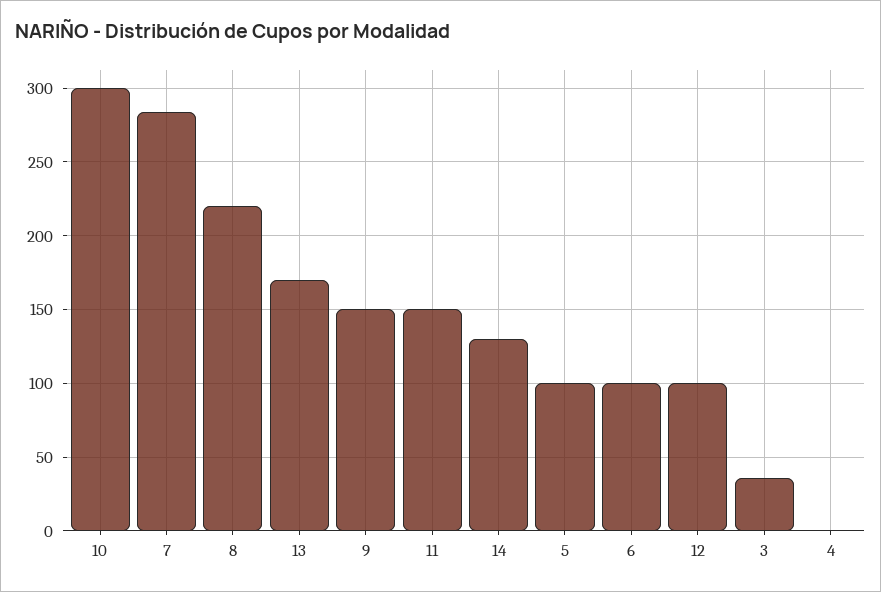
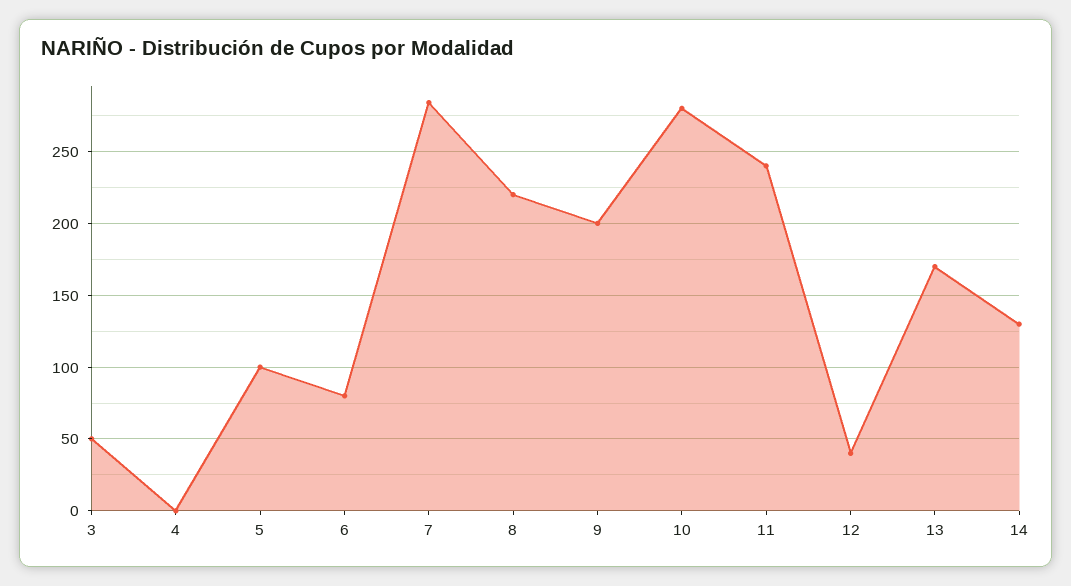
10: 300 -> 280
9: 150 -> 200
11: 150 -> 240
6: 100 -> 80
12: 100 -> 40
3: 35 -> 50

